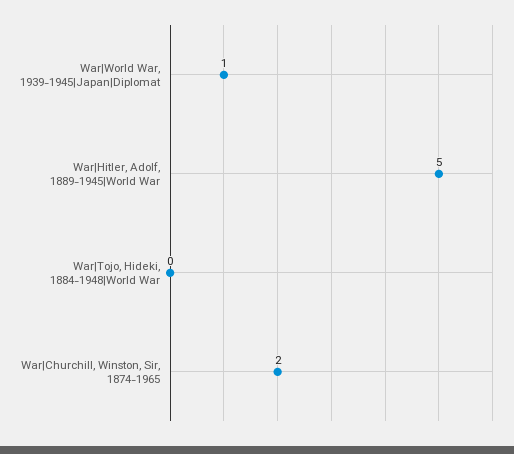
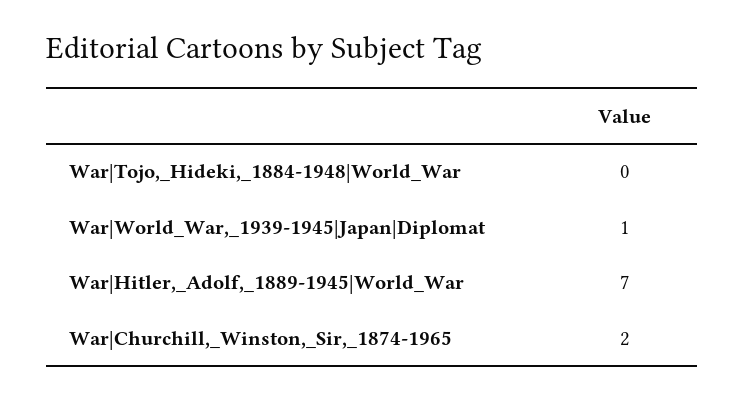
War|Hitler, Adolf, 1889-1945|World War: 5 -> 7

